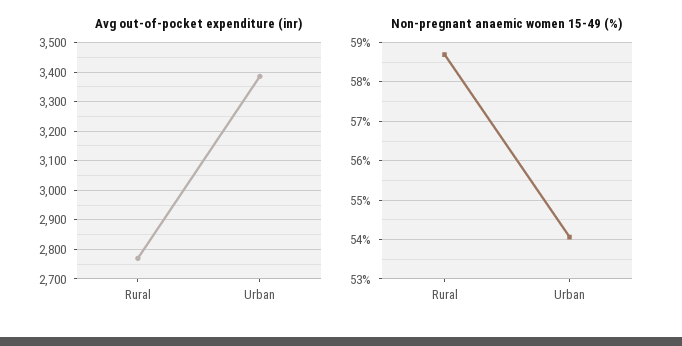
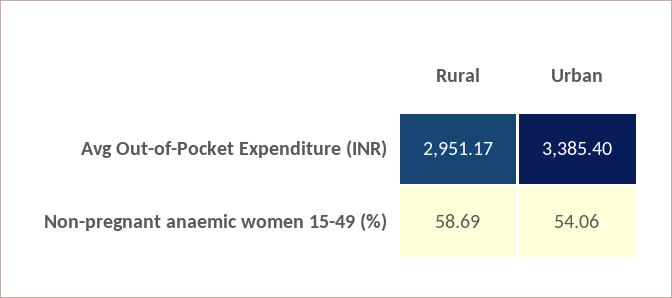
Avg out-of-pocket expenditure (inr), Rural: 2775 -> 2951.17

